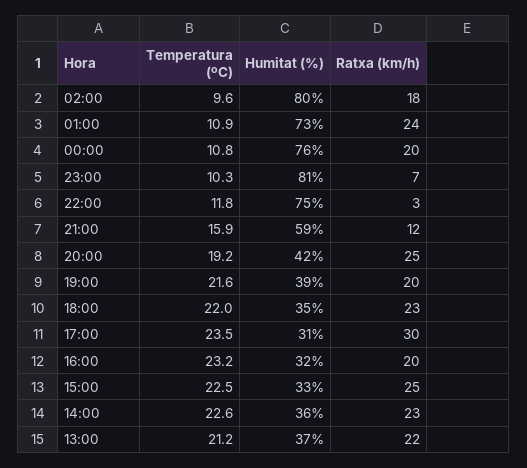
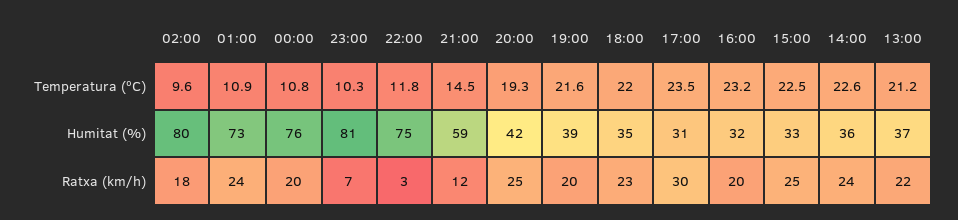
Temperatura (ºC), 21:00: 15.9 -> 14.5
Temperatura (ºC), 20:00: 19.2 -> 19.3
Ratxa (km/h), 14:00: 23 -> 24

